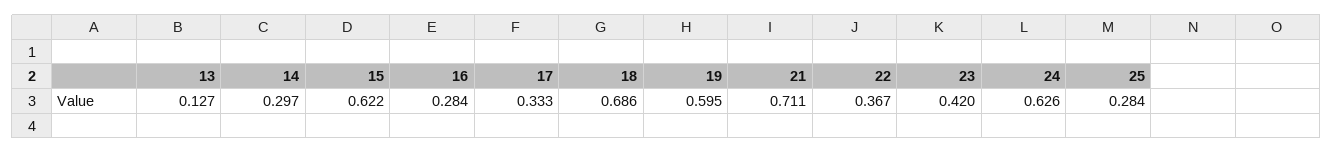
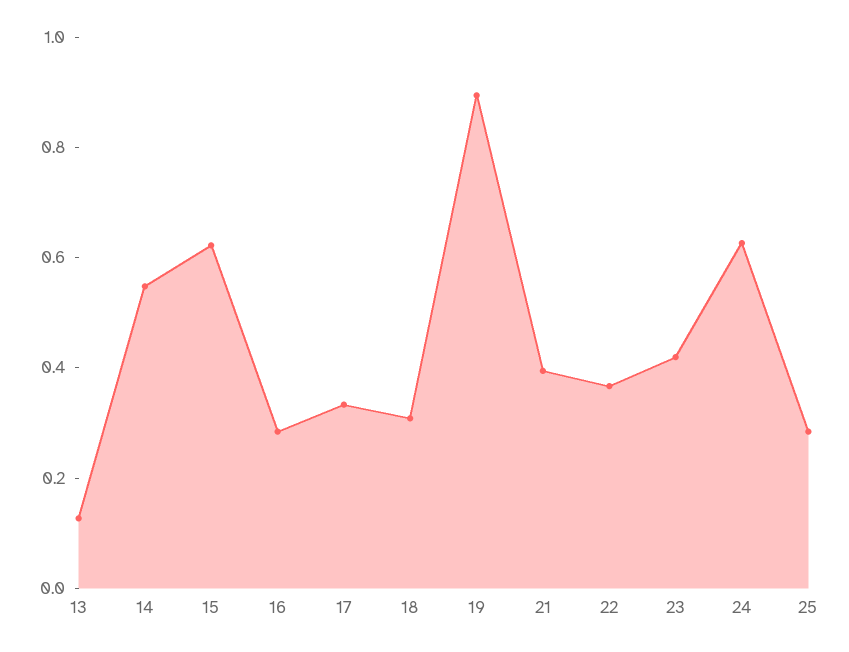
14: 0.297 -> 0.55
18: 0.686 -> 0.3
19: 0.595 -> 0.9
21: 0.711 -> 0.4

